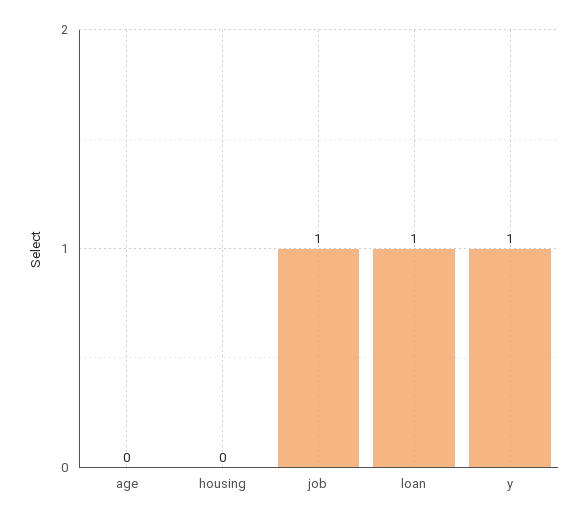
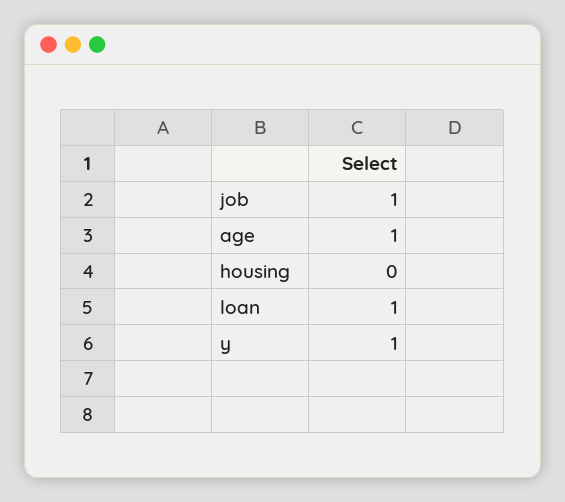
age: 0 -> 1

